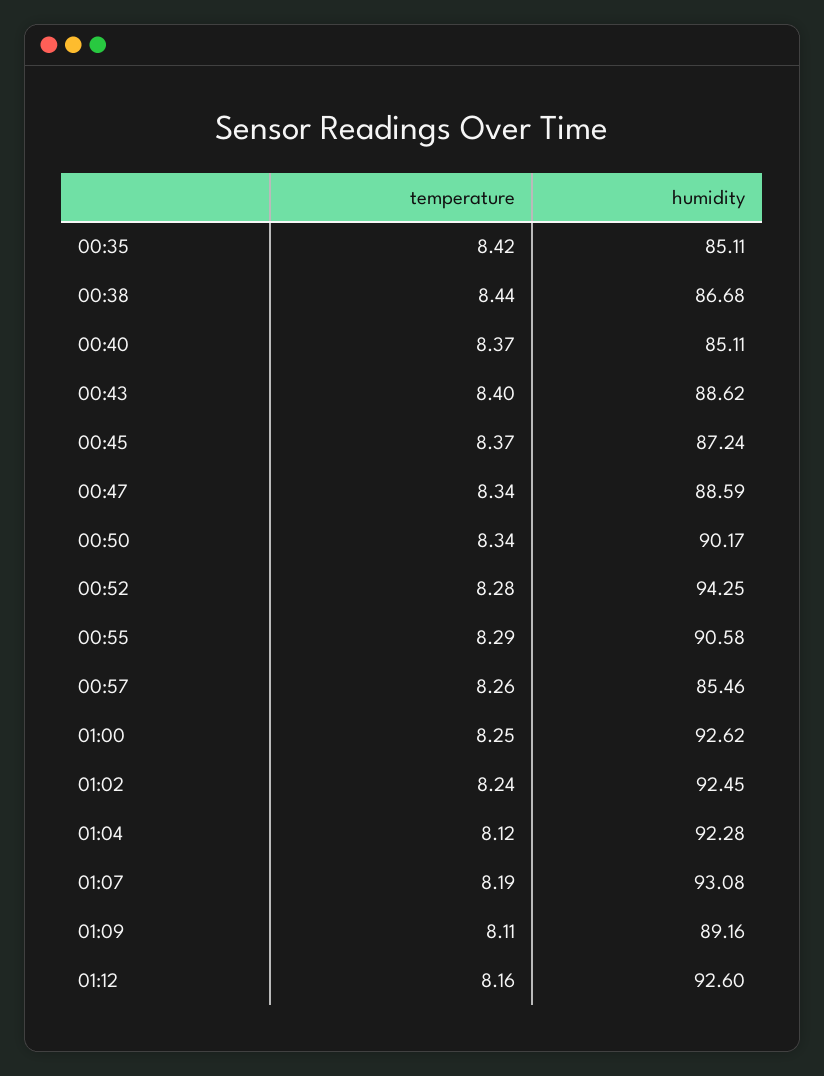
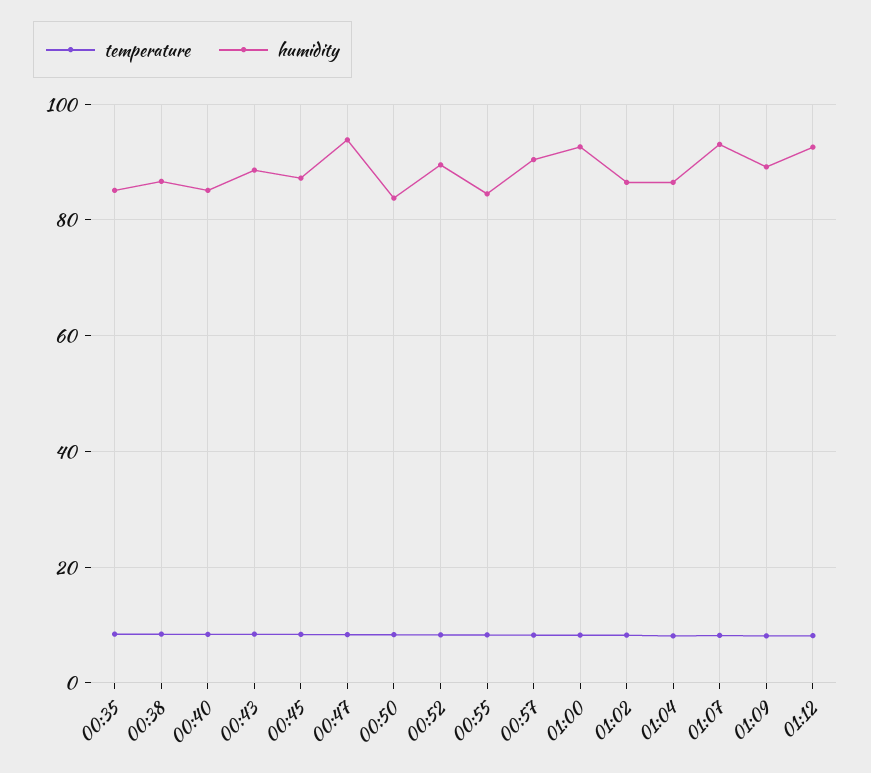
humidity, 00:47: 88.59 -> 94
humidity, 00:50: 90.17 -> 84
humidity, 00:52: 94.25 -> 90
humidity, 00:55: 90.58 -> 84
humidity, 00:57: 85.46 -> 90
humidity, 01:02: 92.45 -> 86
humidity, 01:04: 92.28 -> 86

